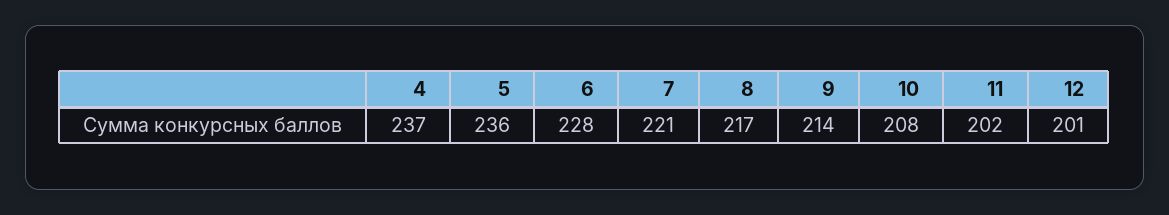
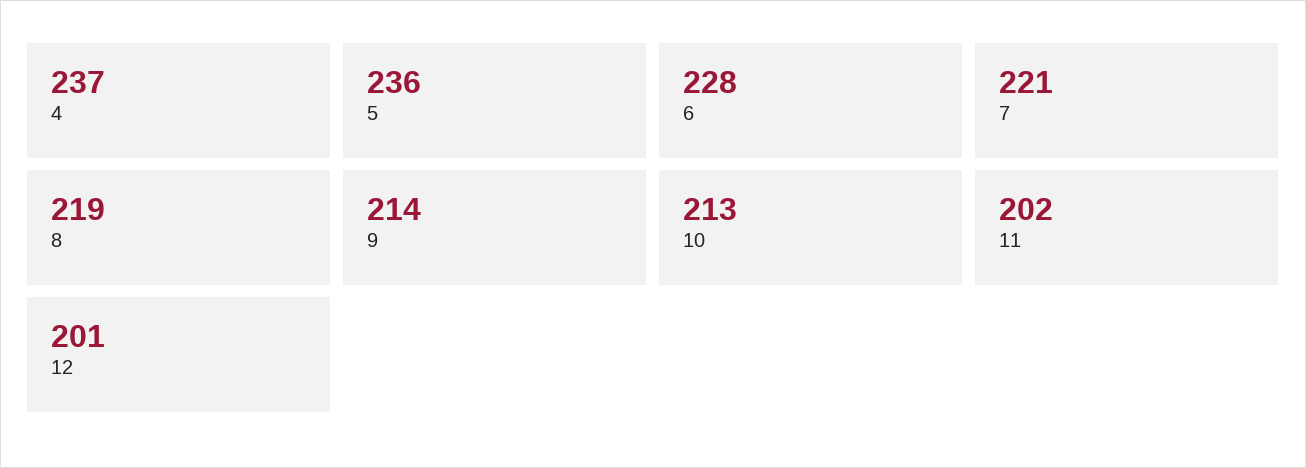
8: 217 -> 219
10: 208 -> 213

